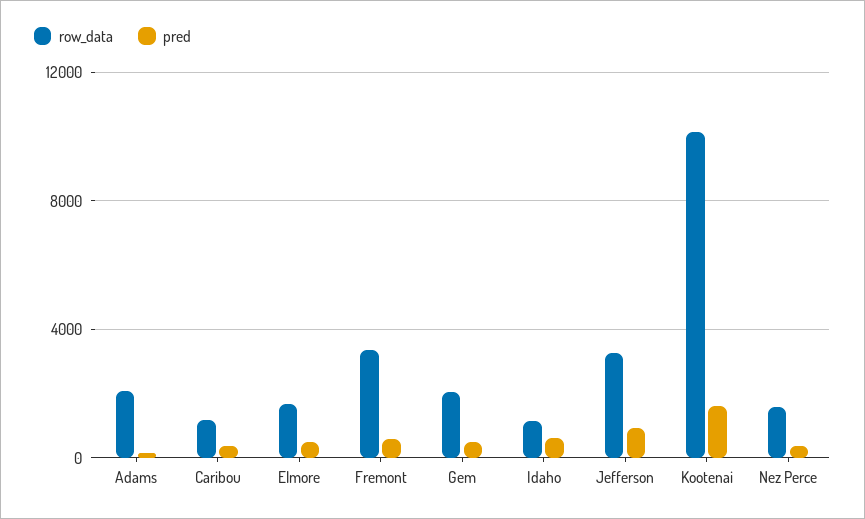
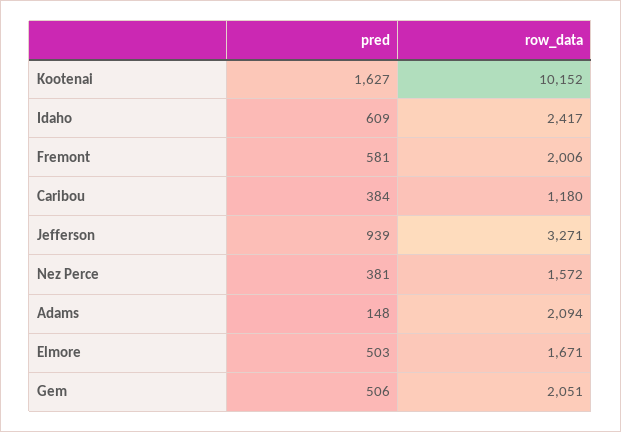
row_data, Fremont: 3500 -> 2006
row_data, Idaho: 1000 -> 2417

